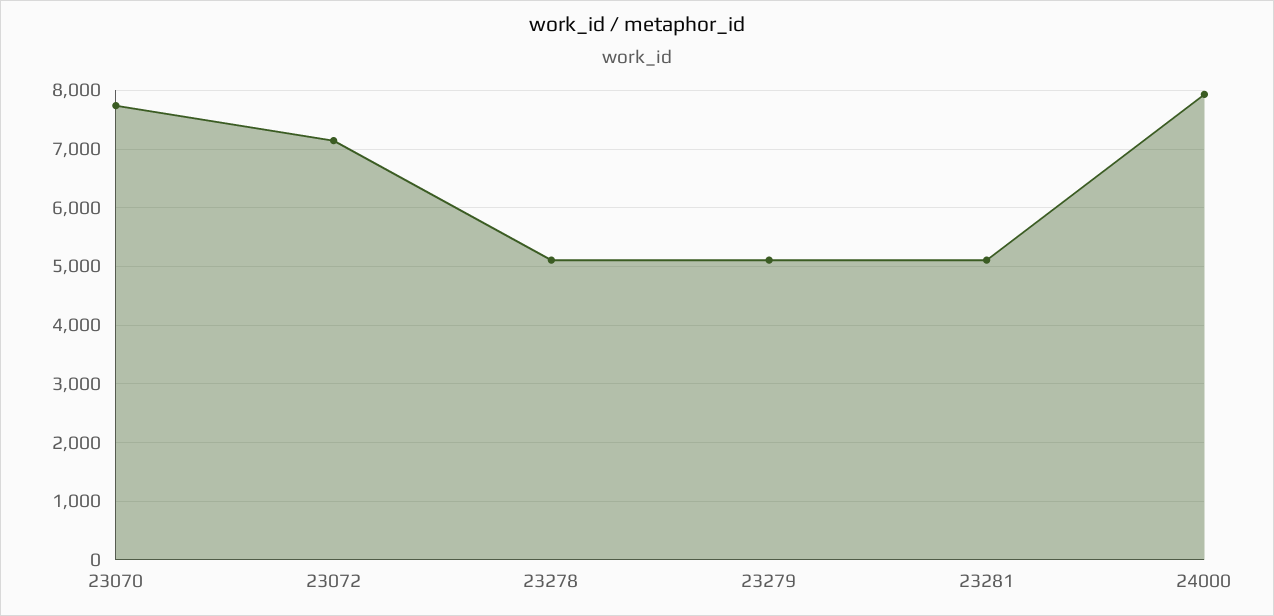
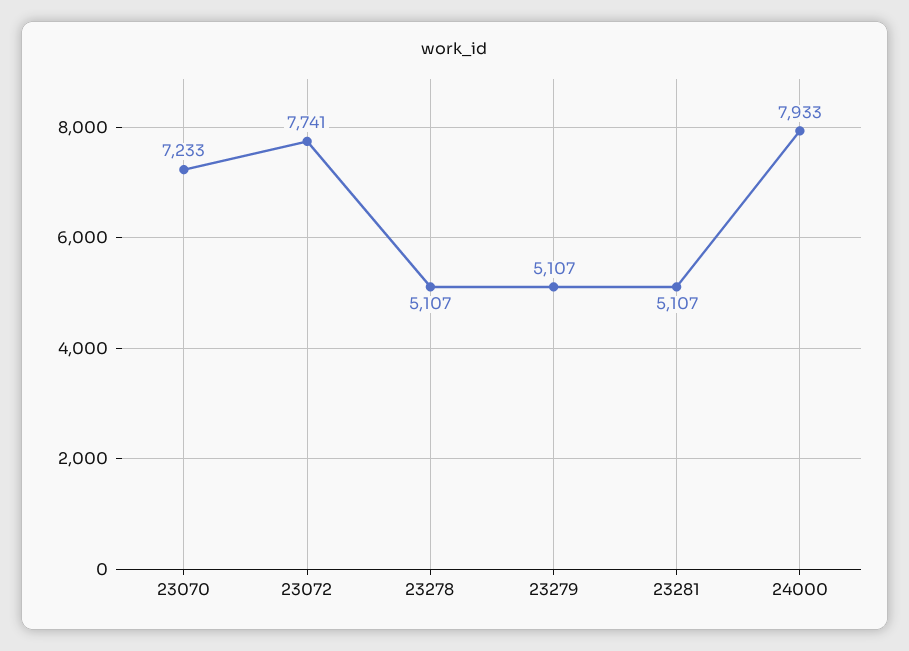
23070: 7800 -> 7233
23072: 7200 -> 7741

